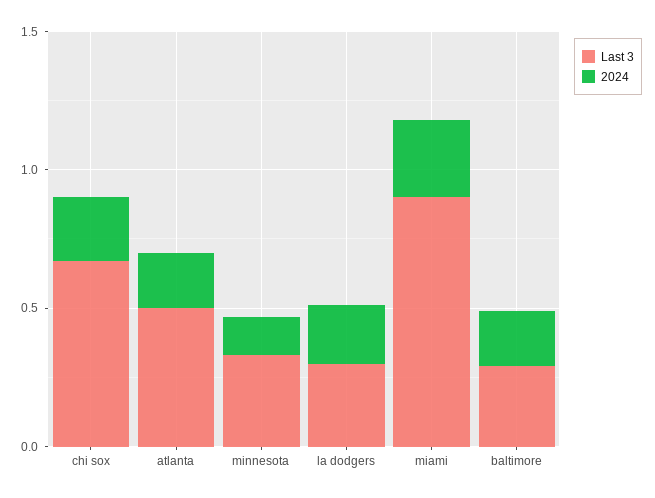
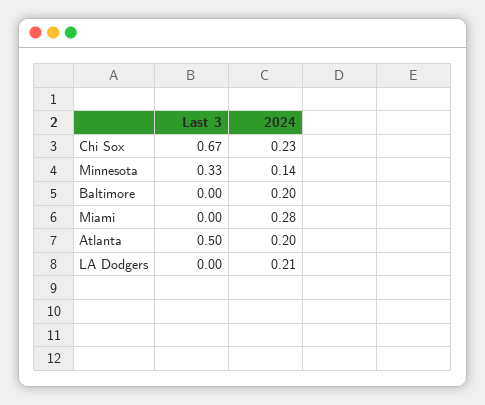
Last 3, la dodgers: 0.3 -> 0
Last 3, miami: 0.9 -> 0
Last 3, baltimore: 0.3 -> 0

